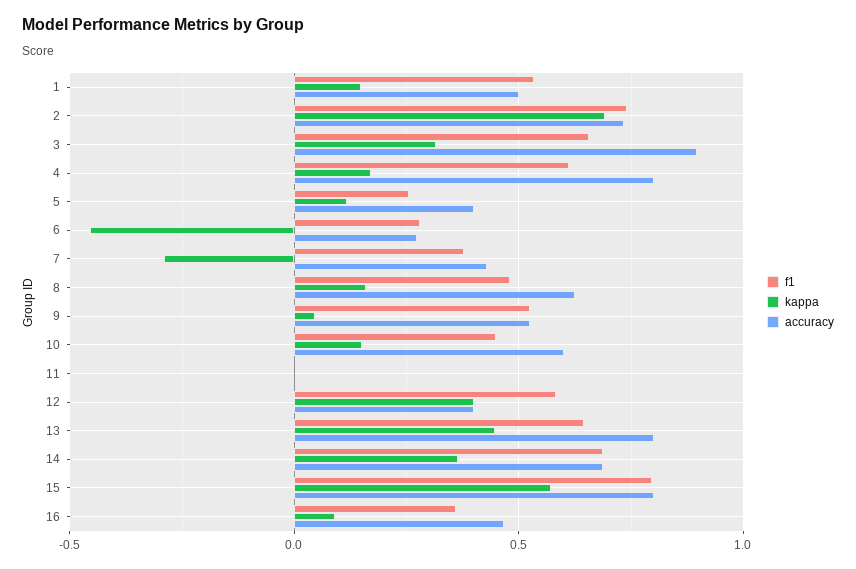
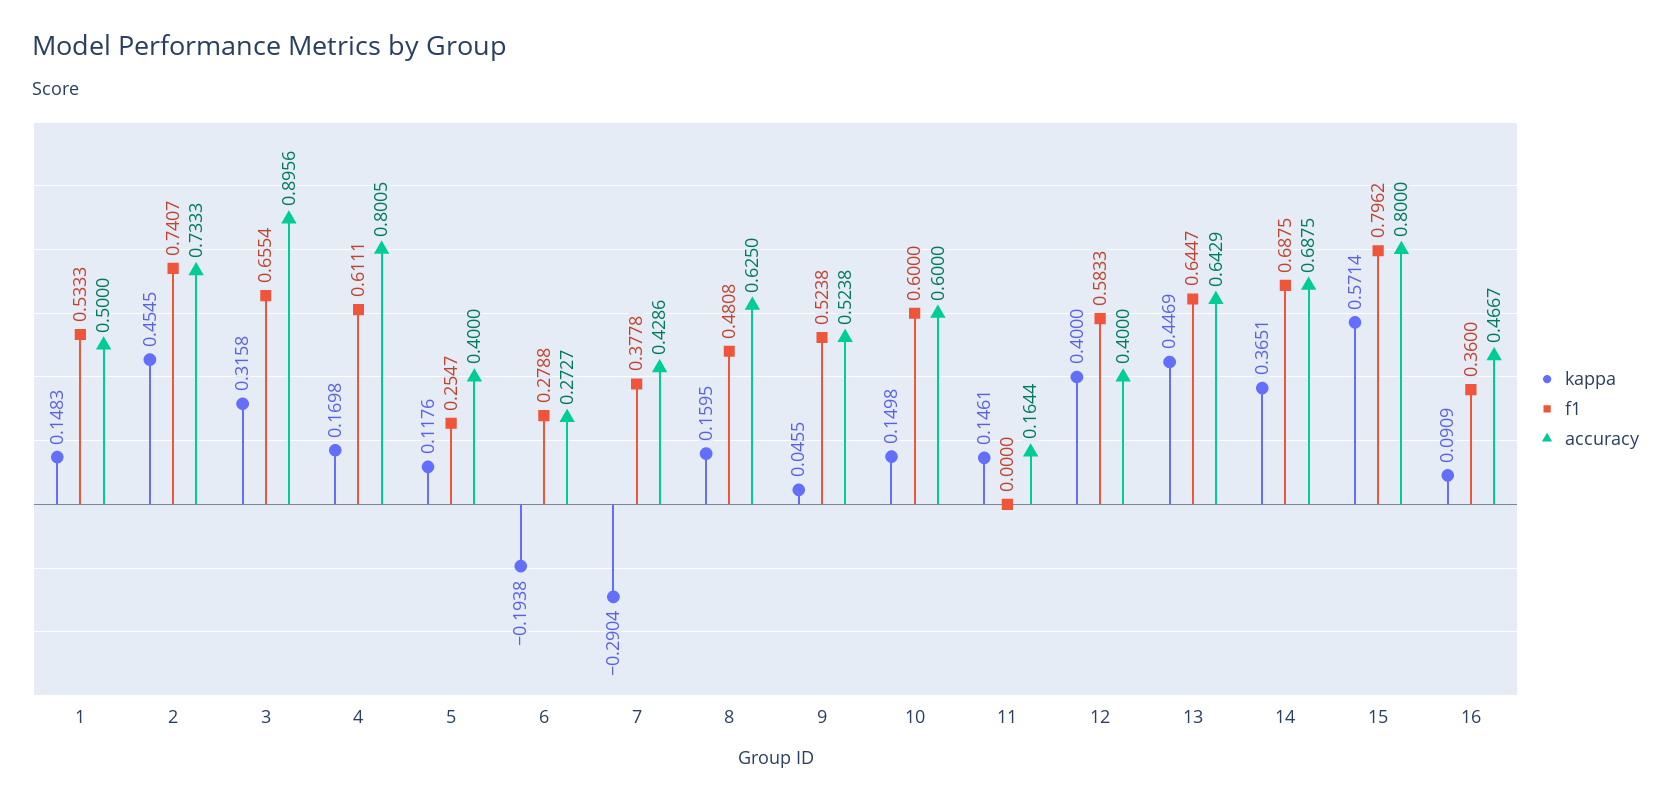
kappa, 2: 0.7 -> 0.4545
kappa, 6: -0.45 -> -0.1938
f1, 10: 0.45 -> 0.6
kappa, 11: 0 -> 0.1461
accuracy, 11: 0 -> 0.1644
accuracy, 13: 0.8 -> 0.6429

